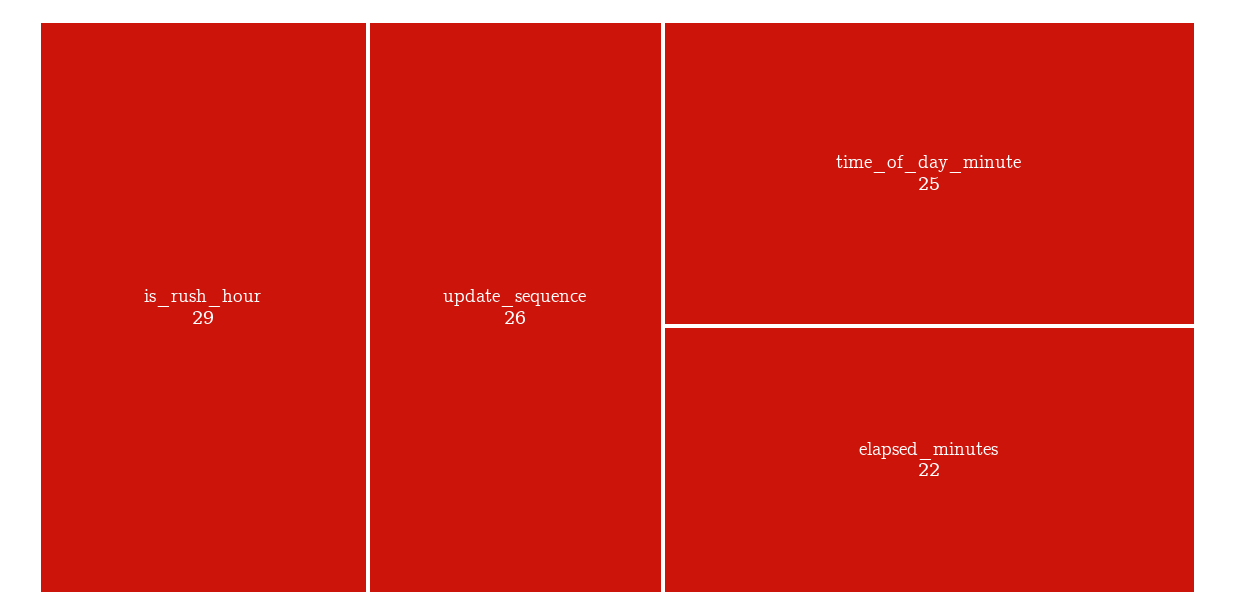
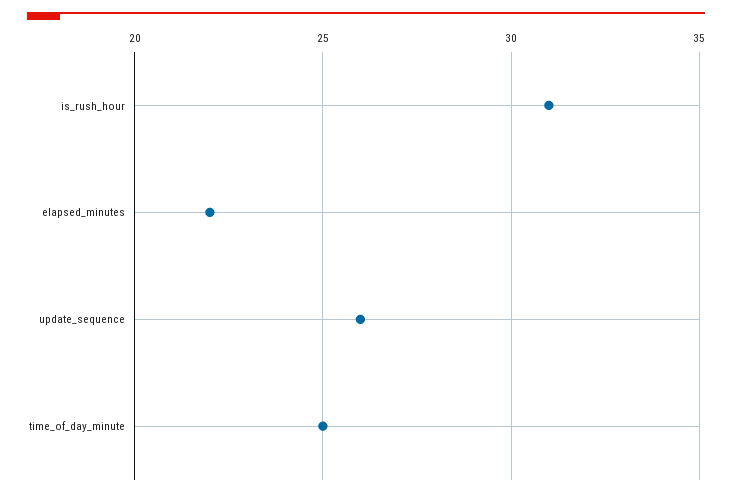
is_rush_hour: 29 -> 31

